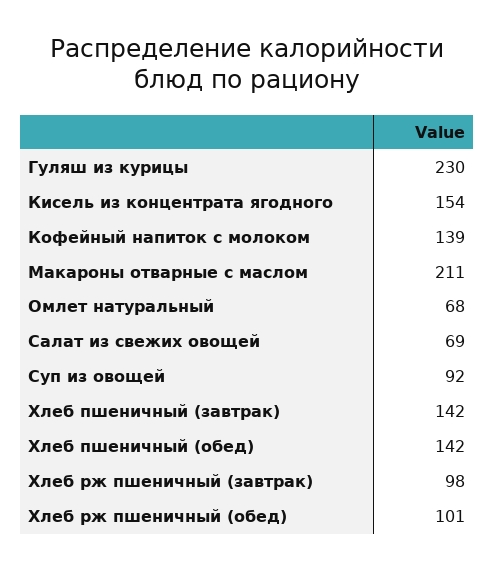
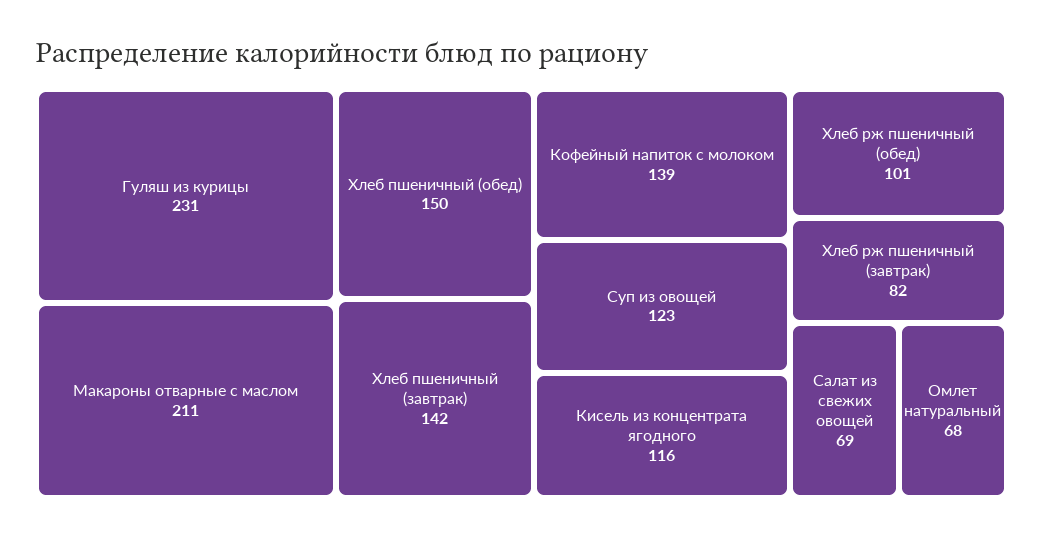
Гуляш из курицы: 230 -> 231
Кисель из концентрата ягодного: 154 -> 116
Суп из овощей: 92 -> 123
Хлеб пшеничный (обед): 142 -> 150
Хлеб рж пшеничный (завтрак): 98 -> 82

